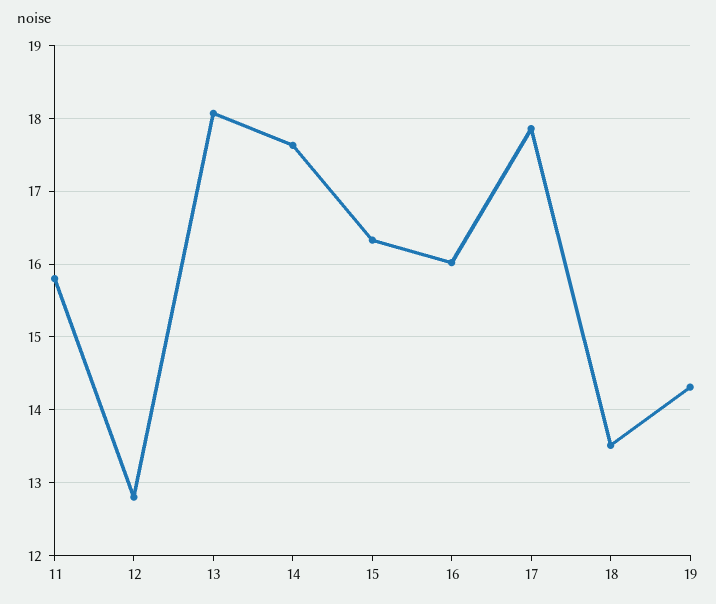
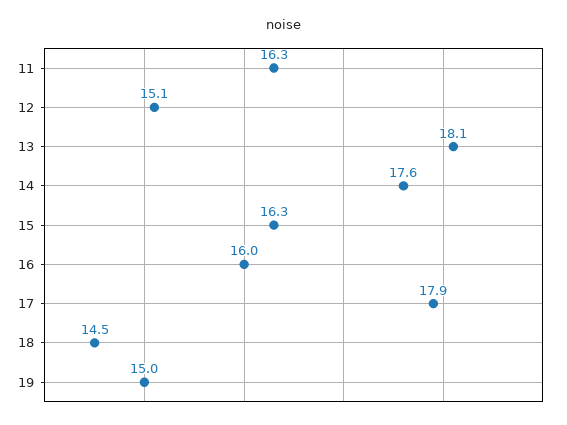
11: 15.8 -> 16.3
12: 12.8 -> 15.1
18: 13.5 -> 14.5
19: 14.3 -> 15

